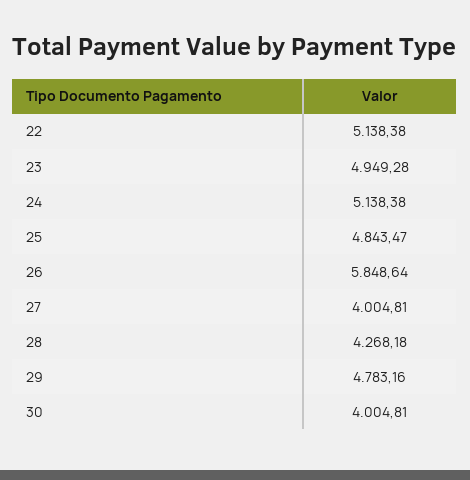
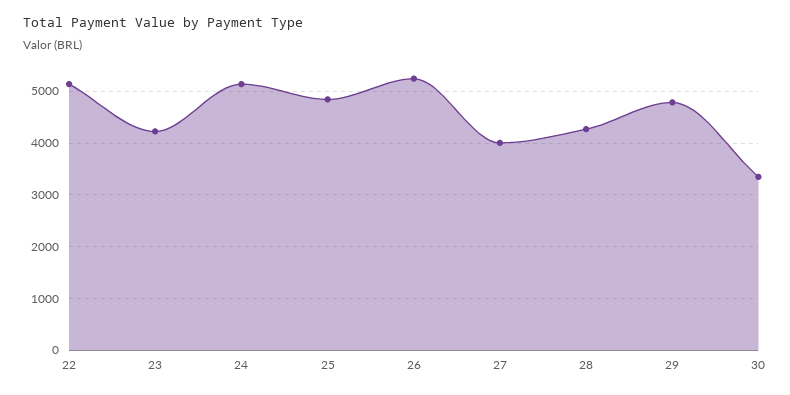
23: 4949.28 -> 4200
26: 5848.64 -> 5200
30: 4004.81 -> 3400

